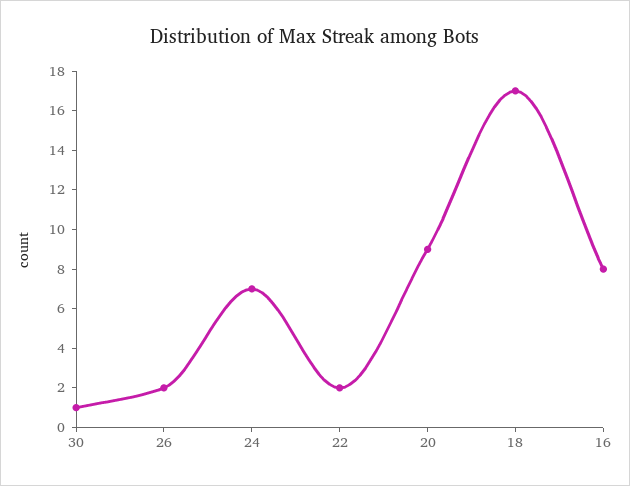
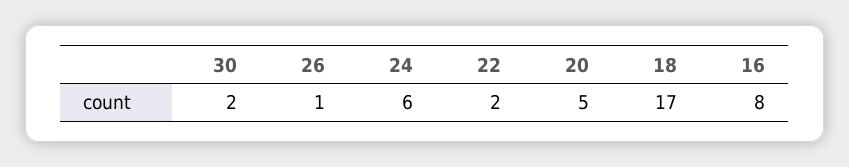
30: 1 -> 2
26: 2 -> 1
24: 7 -> 6
20: 9 -> 5

